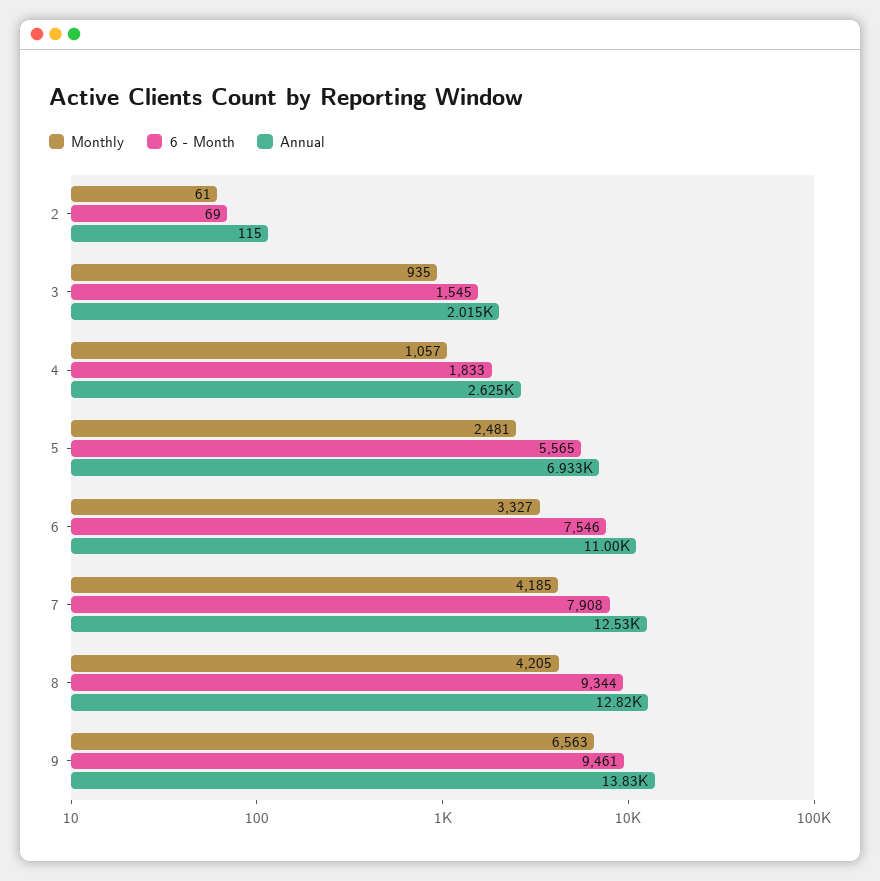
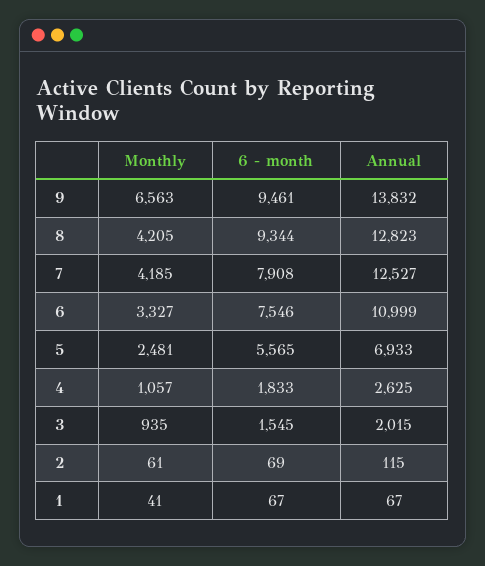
Monthly, 1: none -> 41
6 - Month, 1: none -> 67
Annual, 1: none -> 67

